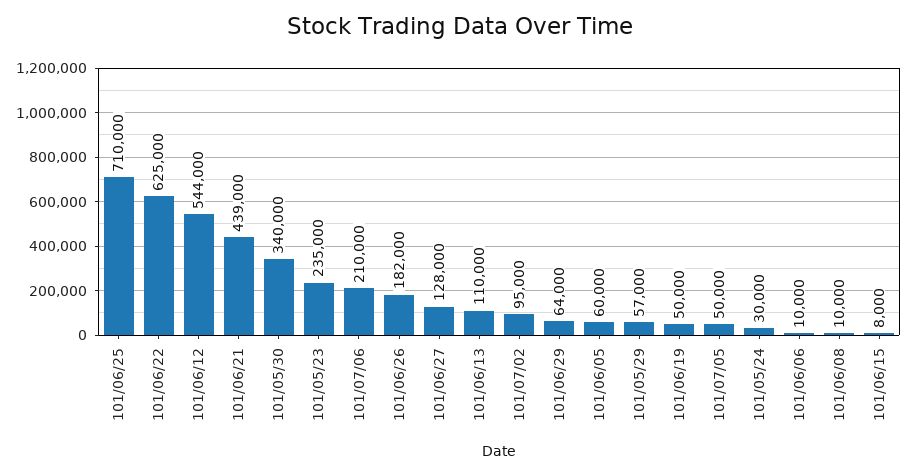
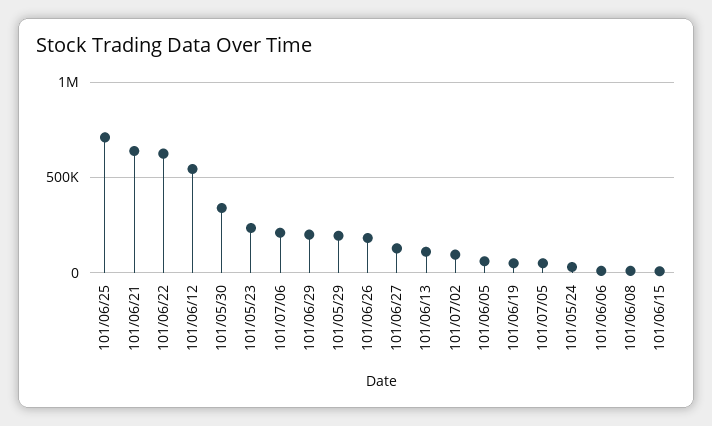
101/06/21: 439000 -> 650000
101/06/29: 64000 -> 200000
101/05/29: 57000 -> 200000

